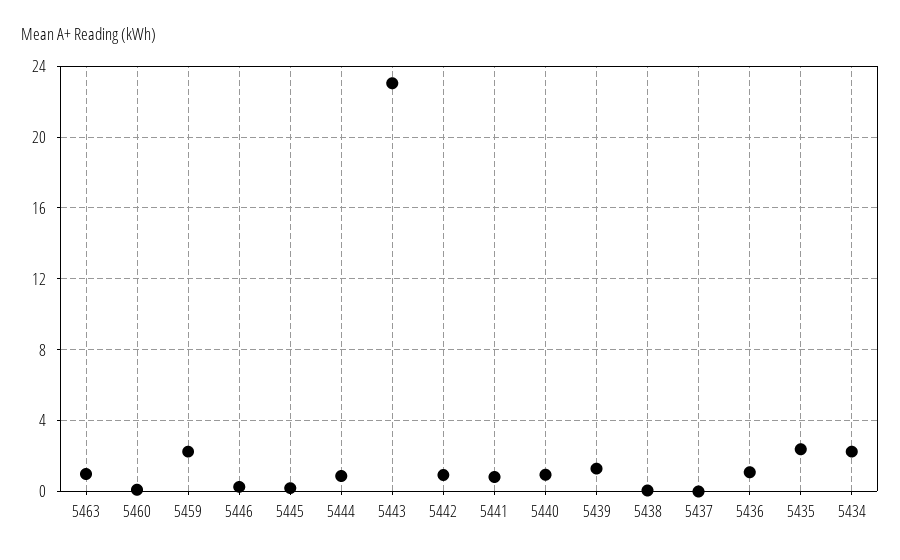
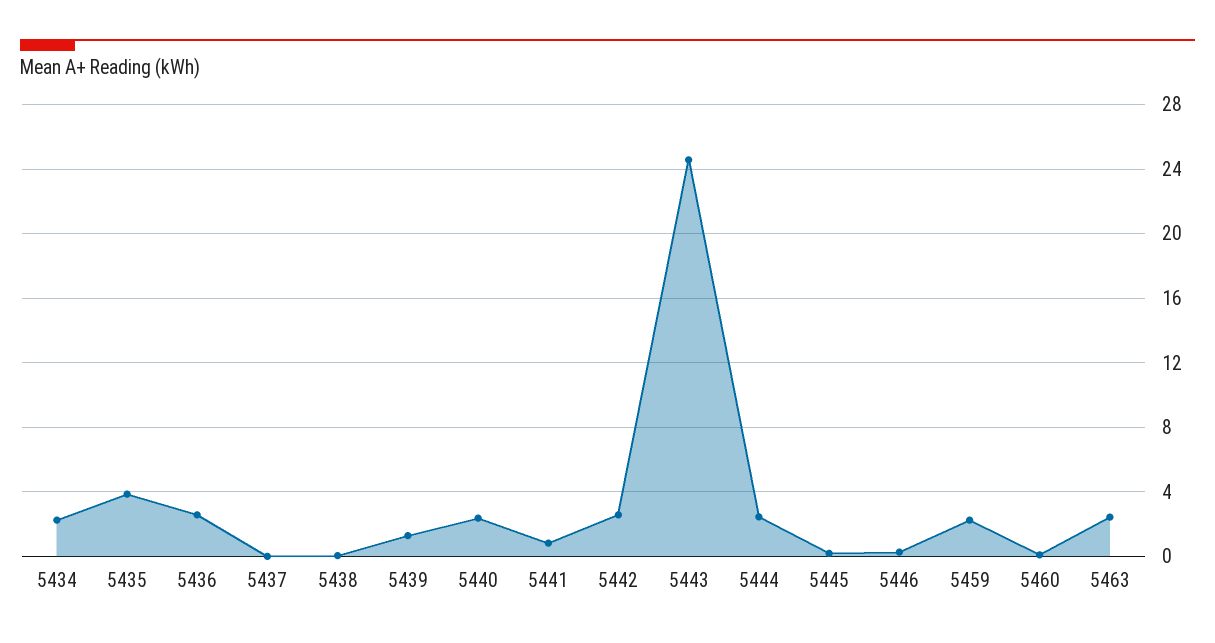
5463: 1 -> 2.5
5444: 1 -> 2.5
5443: 23 -> 24.5
5442: 1 -> 2.5
5440: 1 -> 2.5
5436: 1 -> 2.5
5435: 2.5 -> 4

